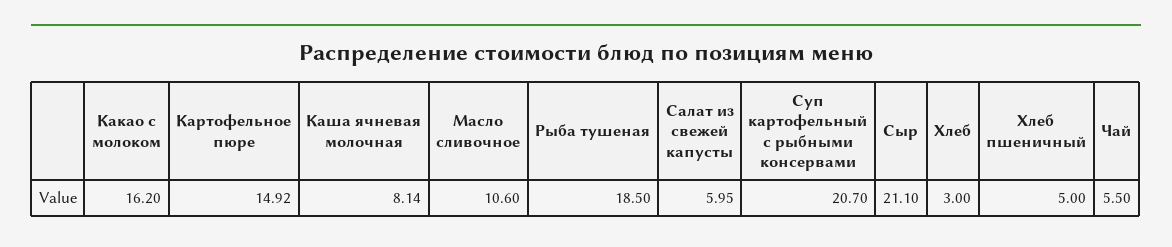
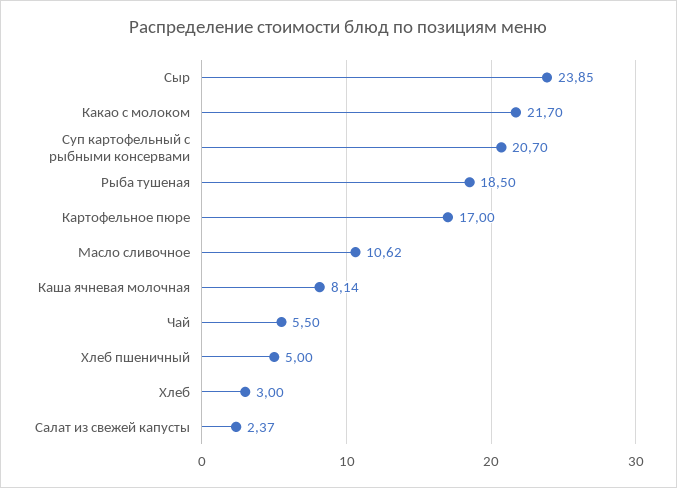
Какао с молоком: 16.2 -> 21.7
Картофельное пюре: 14.92 -> 17
Масло сливочное: 10.6 -> 10.62
Салат из свежей капусты: 5.95 -> 2.37
Сыр: 21.1 -> 23.85

